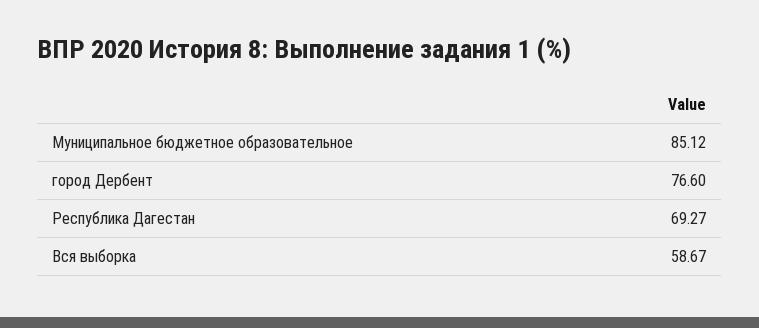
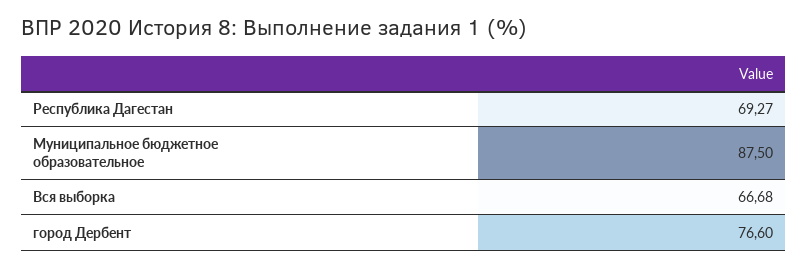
Муниципальное бюджетное образовательное: 85.12 -> 87.5
Вся выборка: 58.67 -> 66.68

